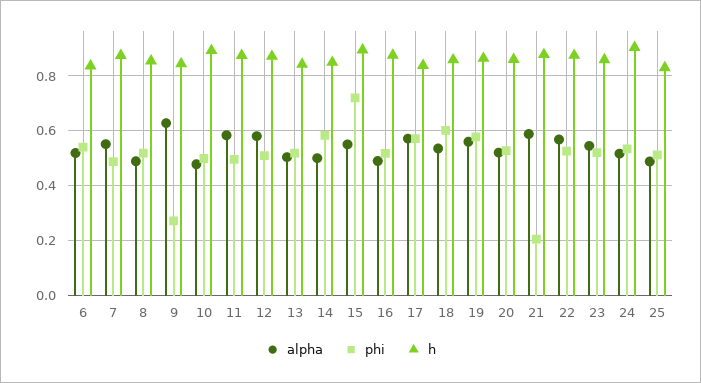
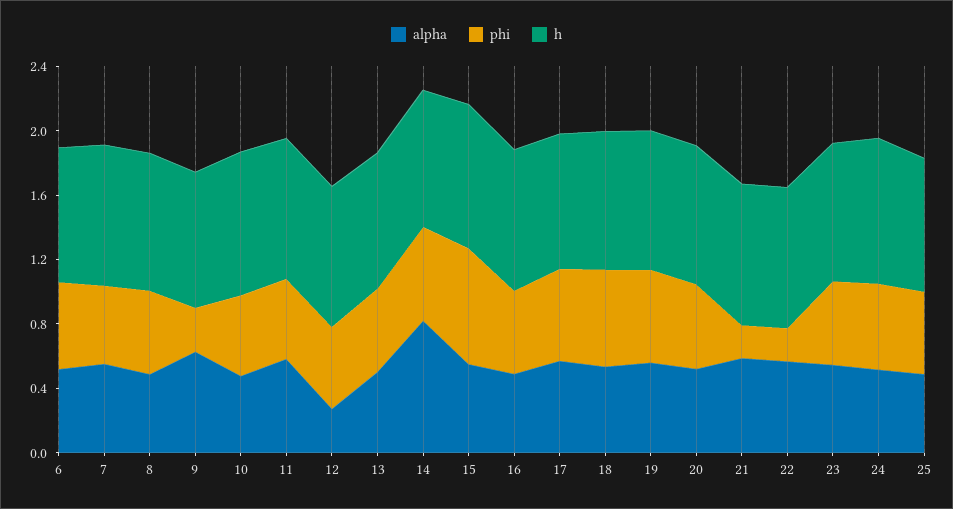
alpha, 12: 0.575 -> 0.3
alpha, 14: 0.5 -> 0.8
phi, 22: 0.525 -> 0.2

